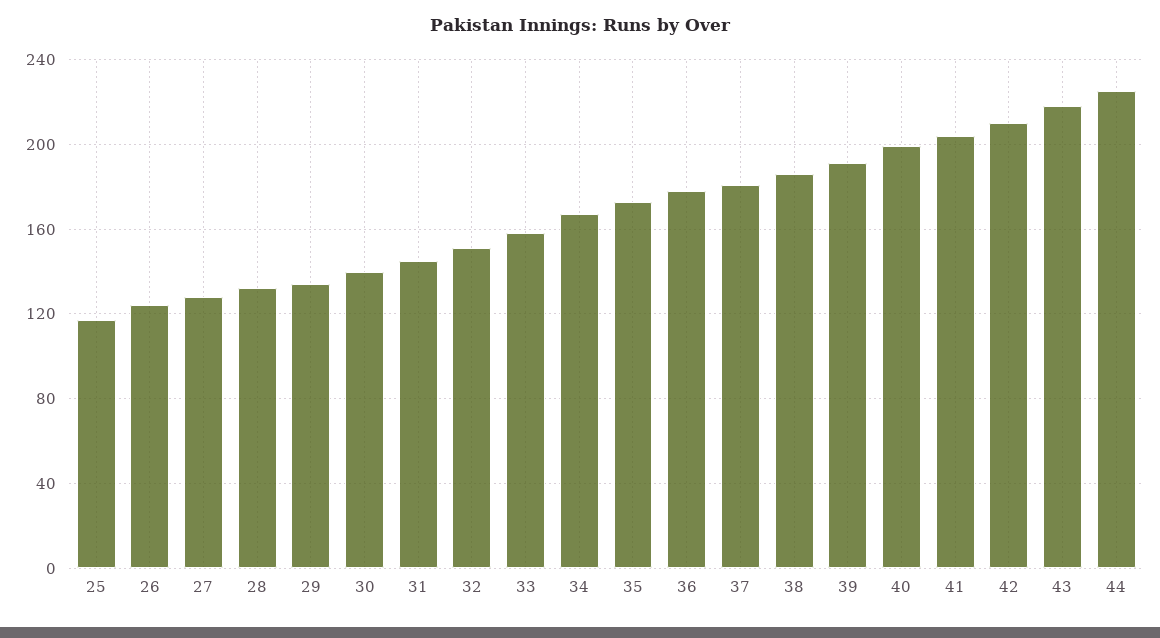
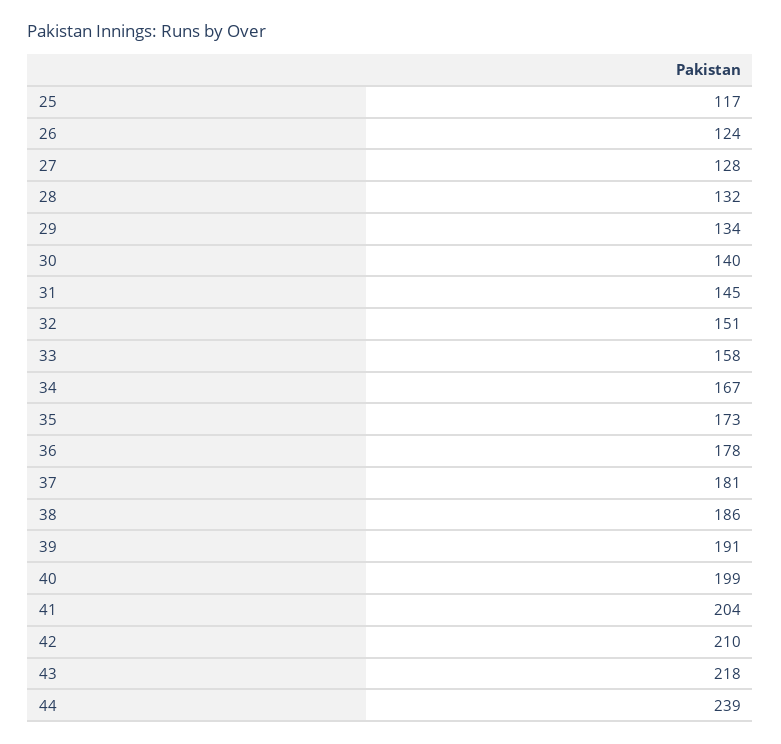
44: 225 -> 239

